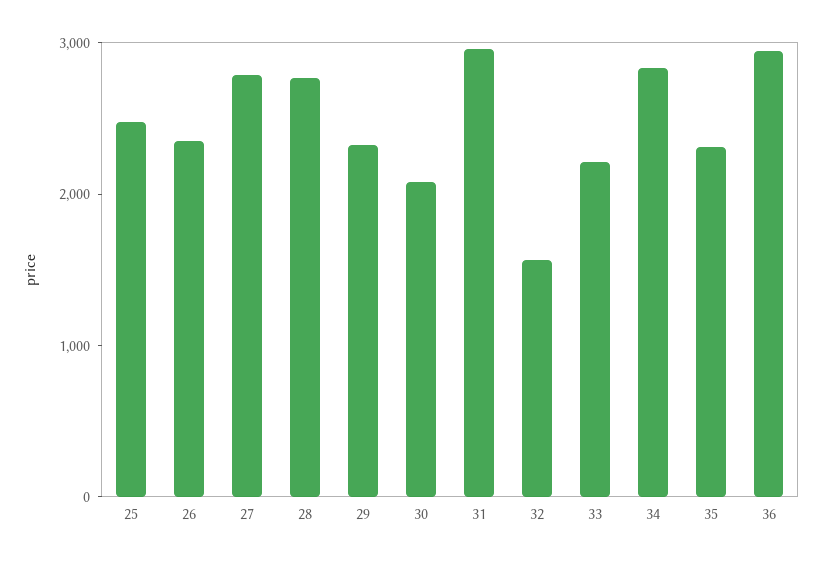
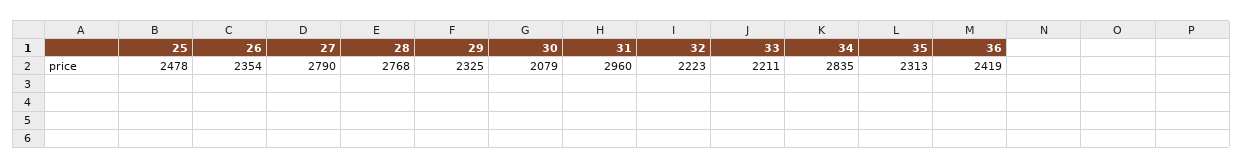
32: 1600 -> 2223
36: 3000 -> 2419

